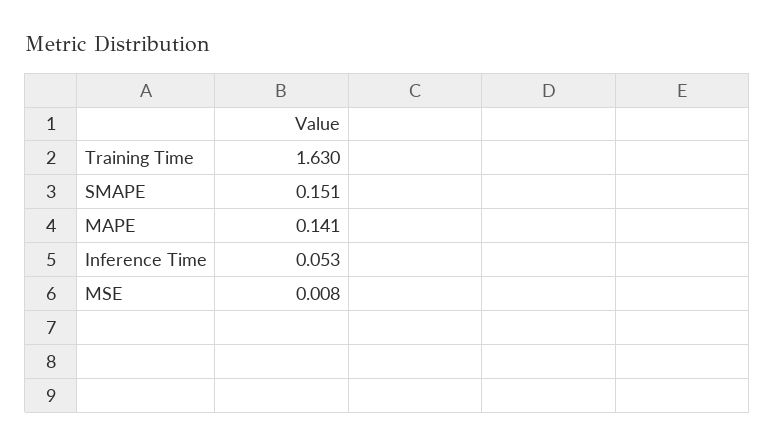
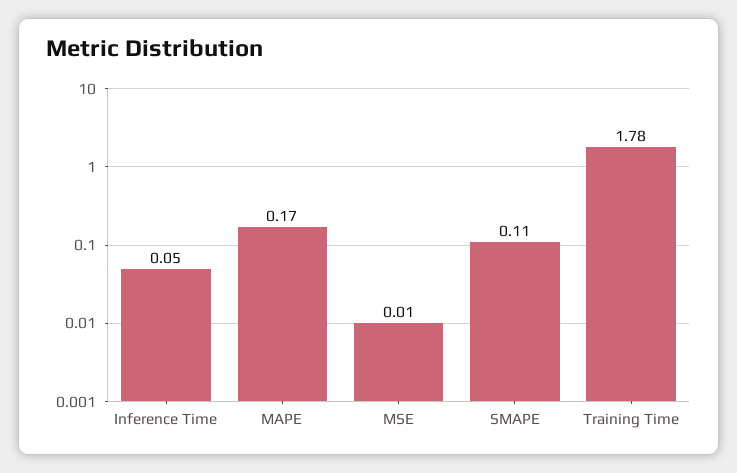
Training Time: 1.63 -> 1.78
SMAPE: 0.151 -> 0.11
MAPE: 0.141 -> 0.17

